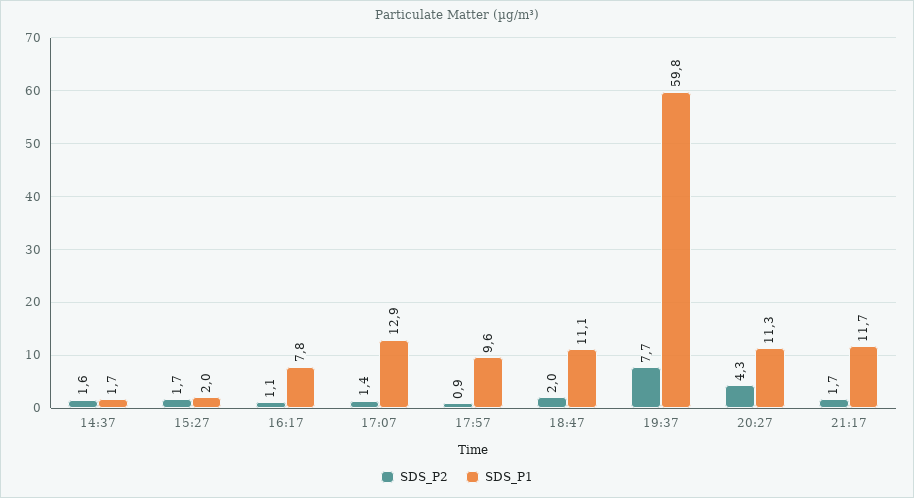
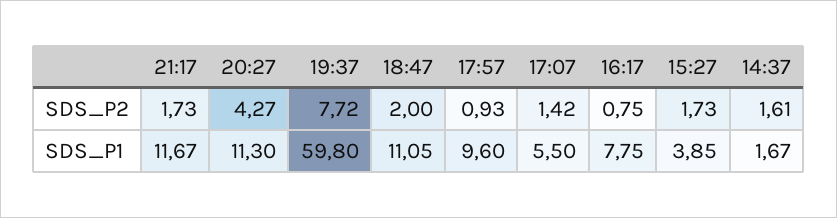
SDS_P1, 15:27: 2 -> 3.85
SDS_P2, 16:17: 1.1 -> 0.75
SDS_P1, 17:07: 12.9 -> 5.5

